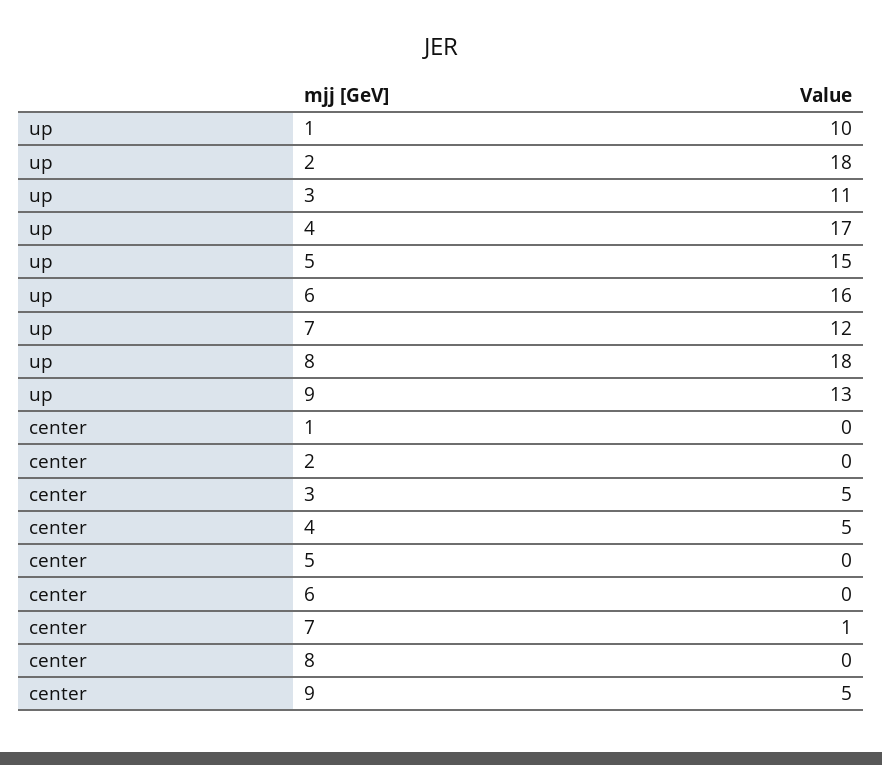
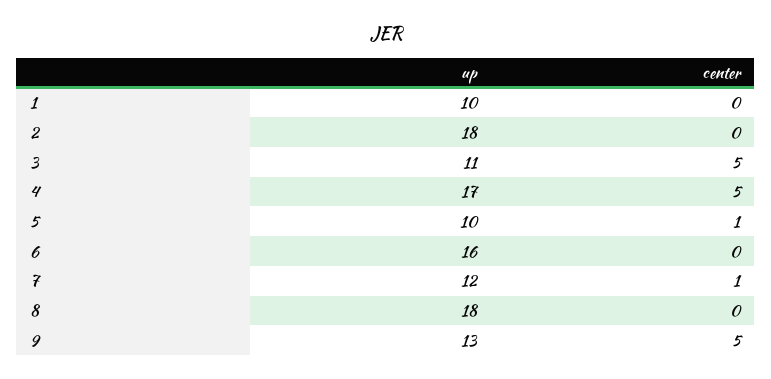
up, 5: 15 -> 10
center, 5: 0 -> 1

